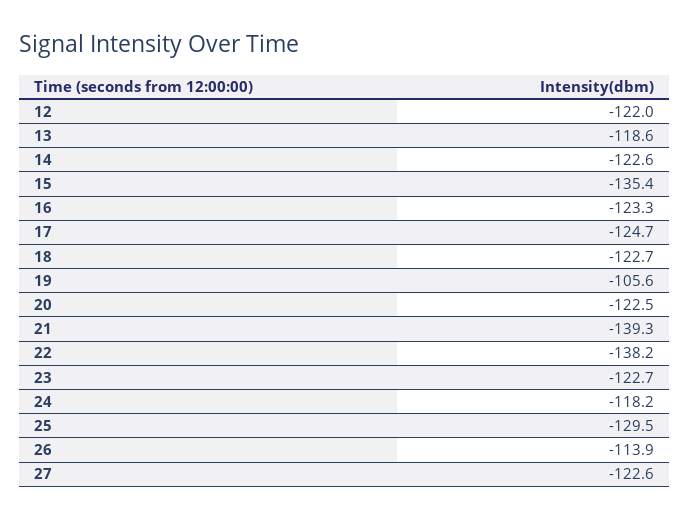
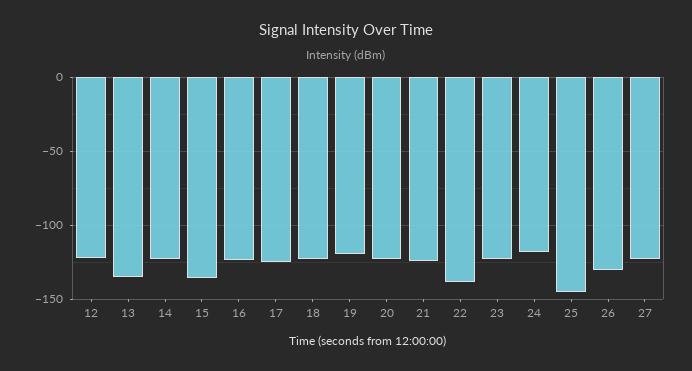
13: -118.6 -> -135
19: -105.6 -> -120
21: -139.3 -> -125
25: -129.5 -> -145
26: -113.9 -> -130

